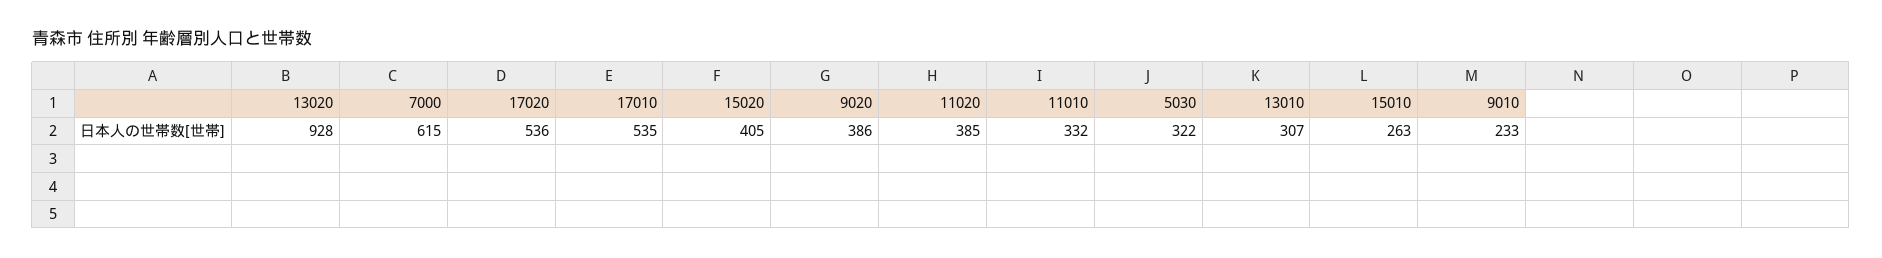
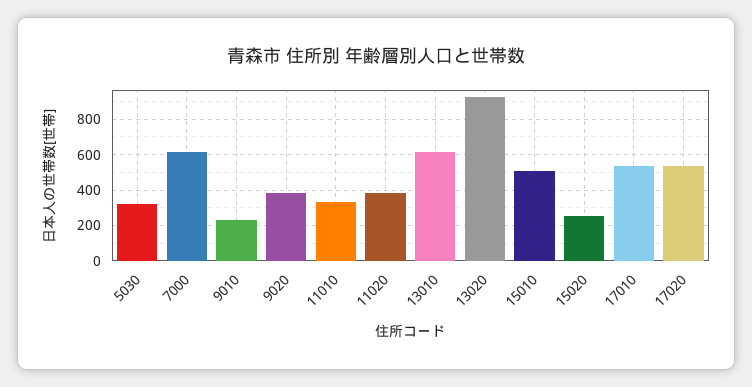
15020: 405 -> 250
13010: 307 -> 600
15010: 263 -> 500

